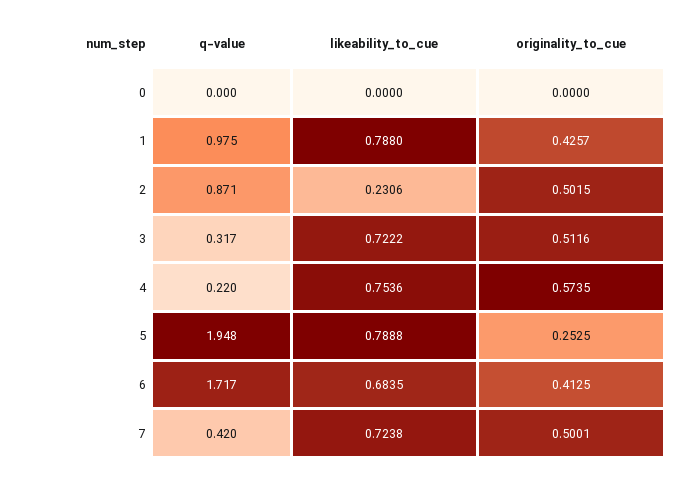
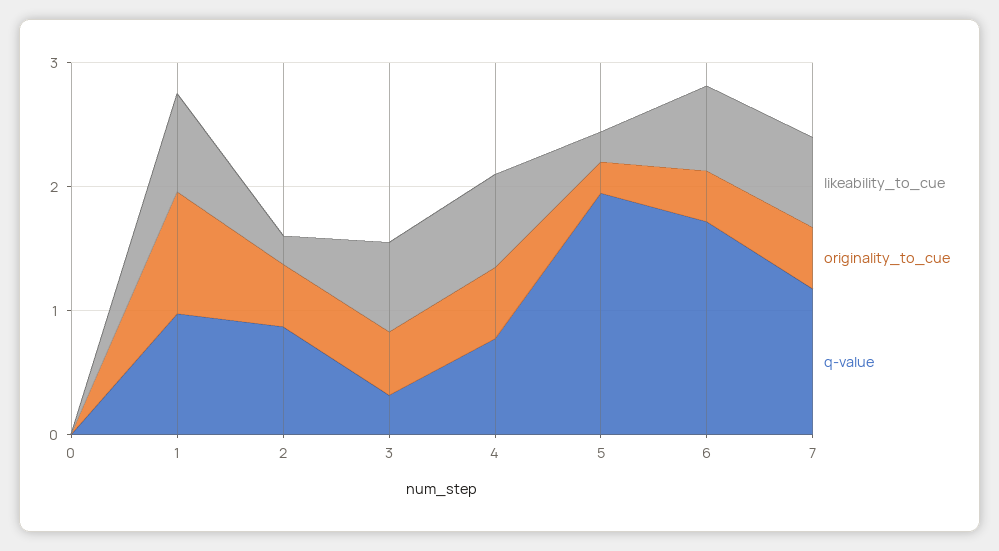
originality_to_cue, 1: 0.4257 -> 1
q-value, 4: 0.22 -> 0.8
likeability_to_cue, 5: 0.7888 -> 0.2
q-value, 7: 0.42 -> 1.2

